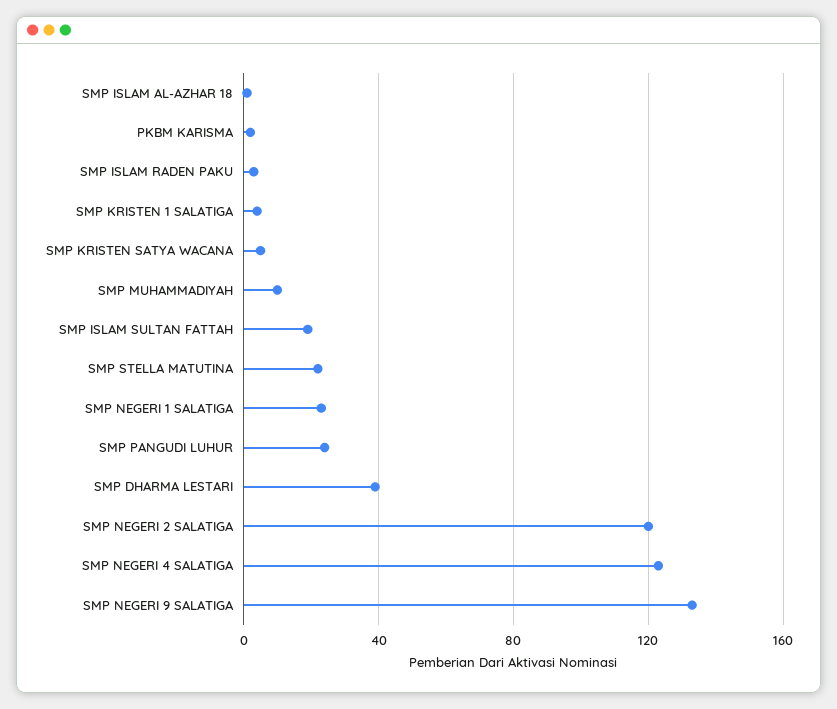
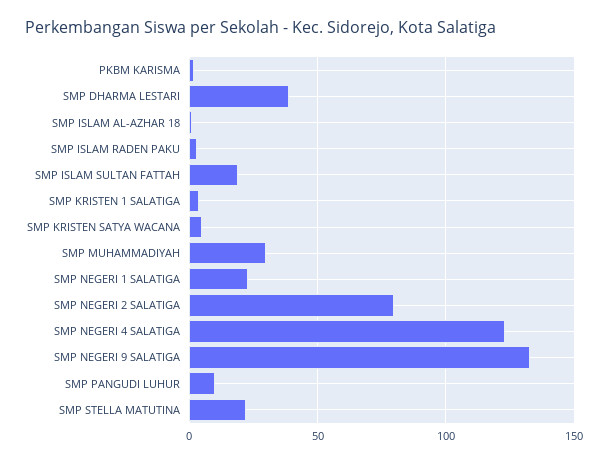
SMP MUHAMMADIYAH: 10 -> 30
SMP PANGUDI LUHUR: 25 -> 10
SMP NEGERI 2 SALATIGA: 120 -> 80

